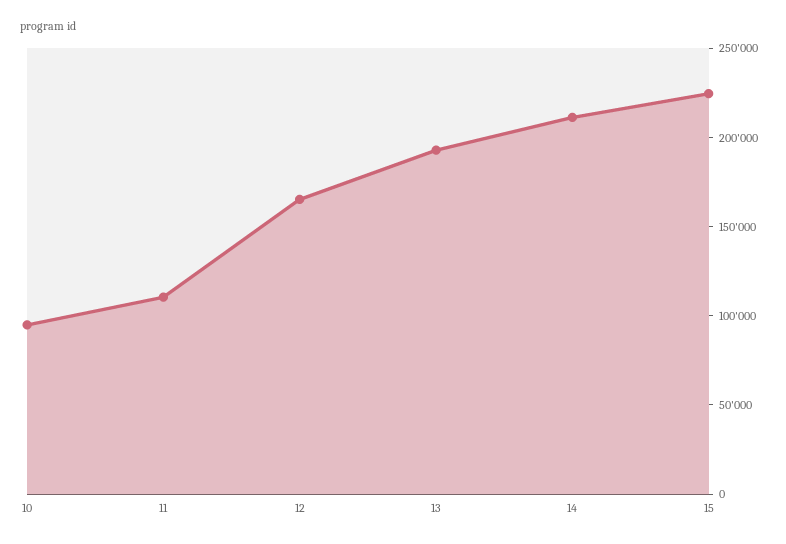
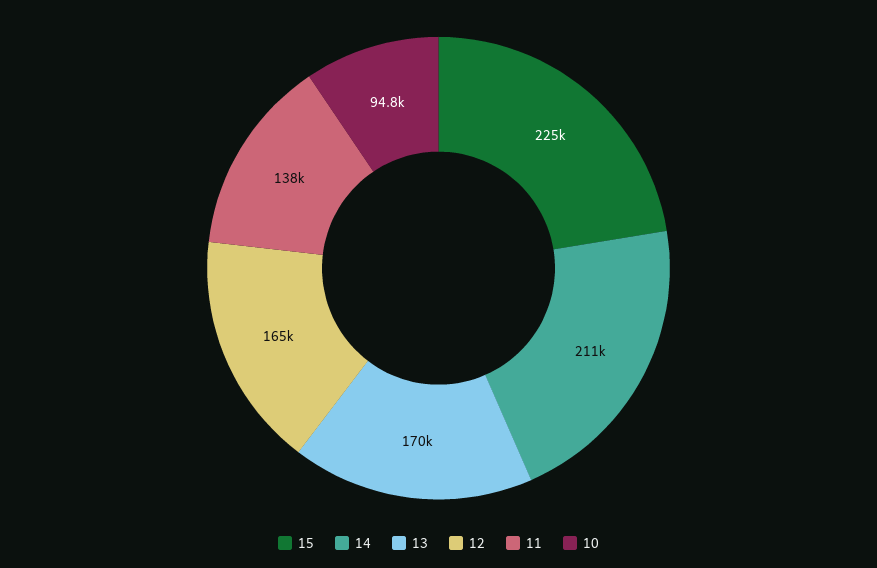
11: 110000 -> 138000
13: 190000 -> 170000

